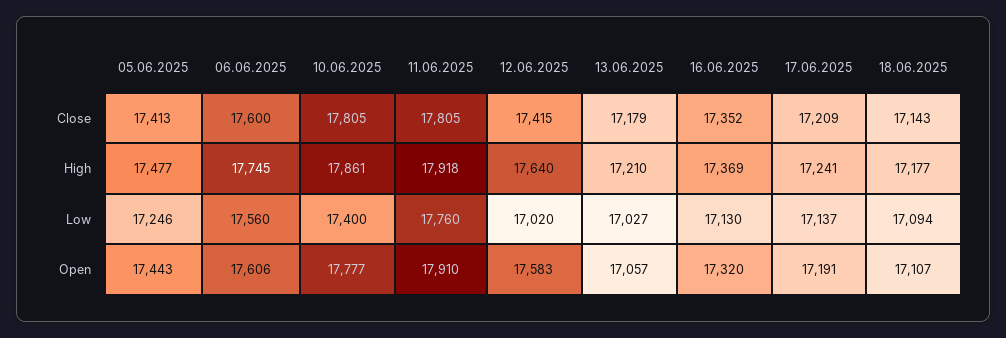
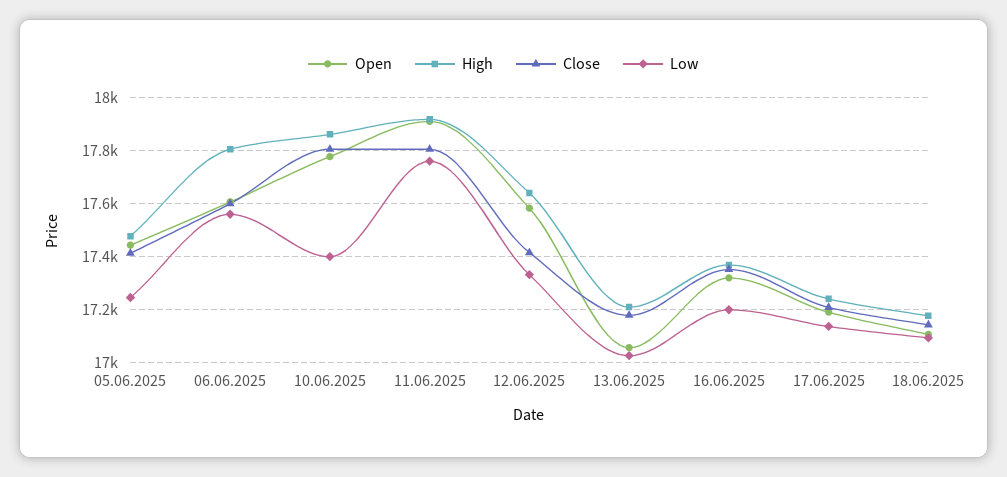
High, 06.06.2025: 17745 -> 17800
Low, 12.06.2025: 17020 -> 17325
Low, 16.06.2025: 17130 -> 17200

